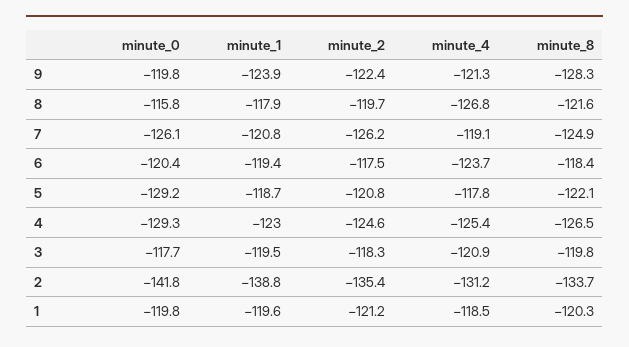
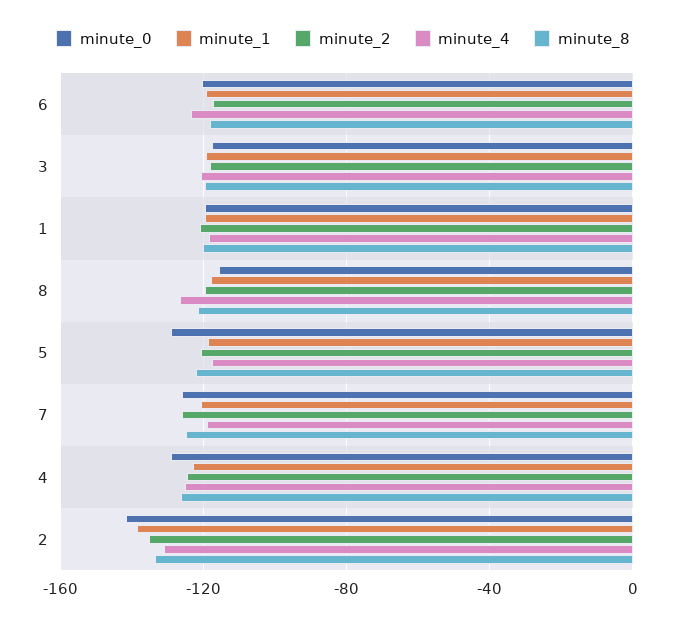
minute_0, 9: -119.8 -> none
minute_1, 9: -123.9 -> none
minute_2, 9: -122.4 -> none
minute_4, 9: -121.3 -> none
minute_8, 9: -128.3 -> none

